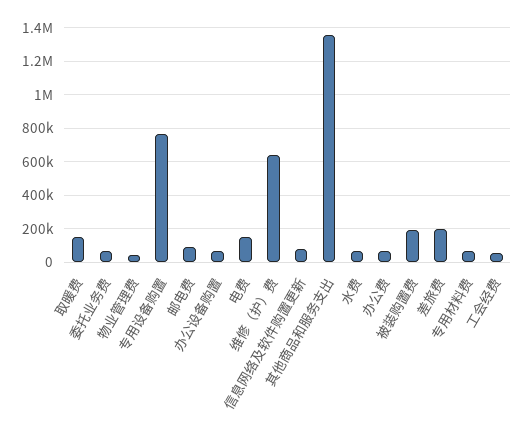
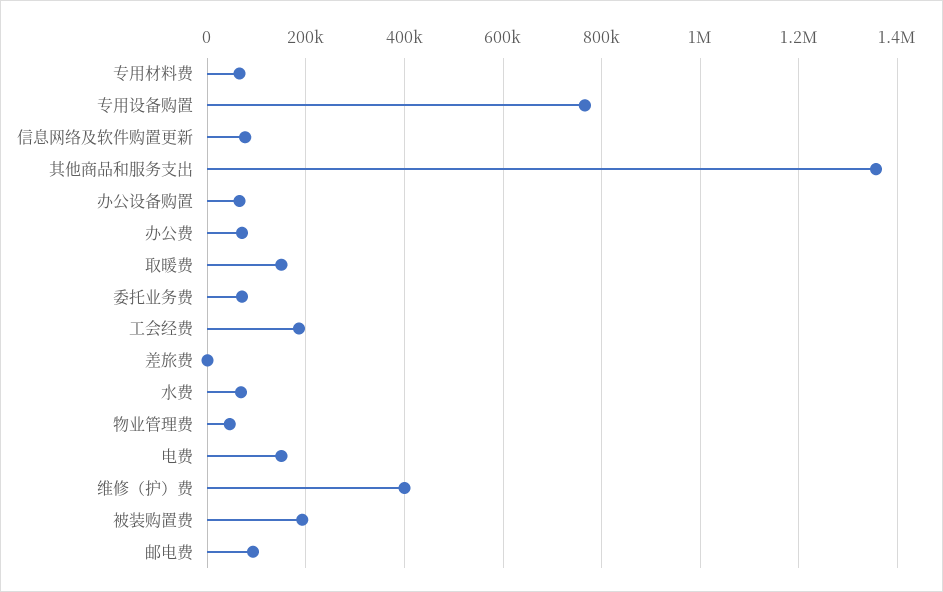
维修（护）费: 650000 -> 400000
差旅费: 200000 -> 0
工会经费: 50000 -> 180000

